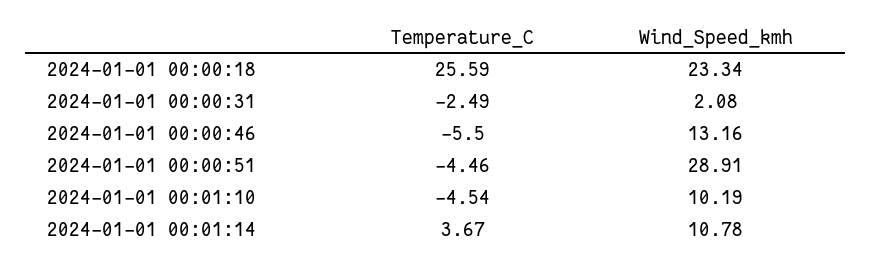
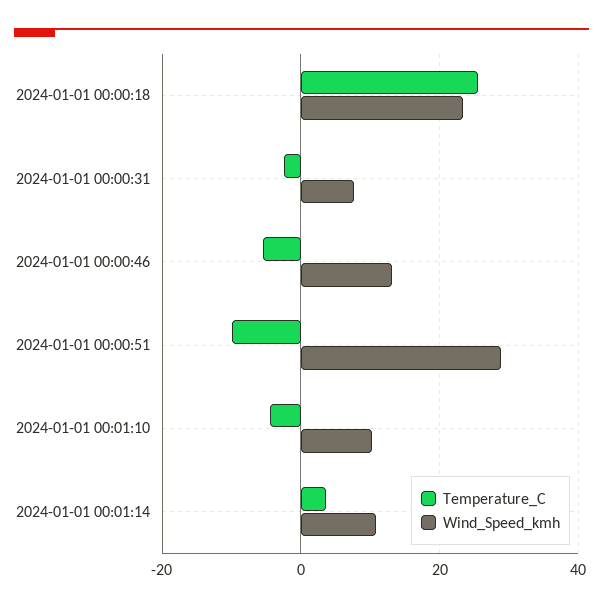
Wind_Speed_kmh, 2024-01-01 00:00:31: 2.08 -> 8
Temperature_C, 2024-01-01 00:00:51: -4.46 -> -10

